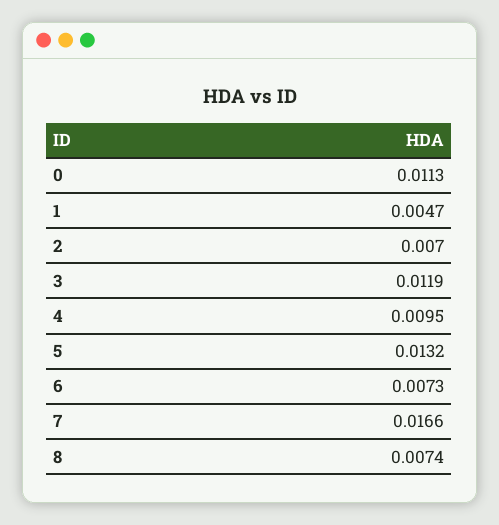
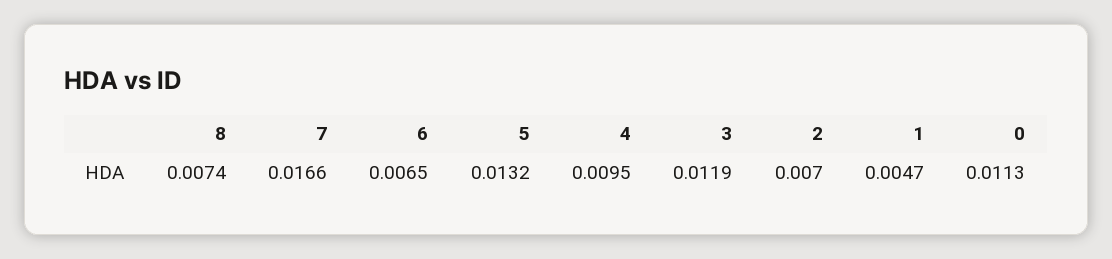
6: 0.0073 -> 0.0065

